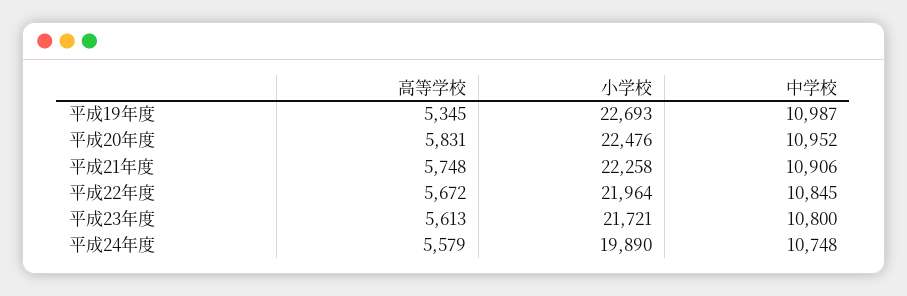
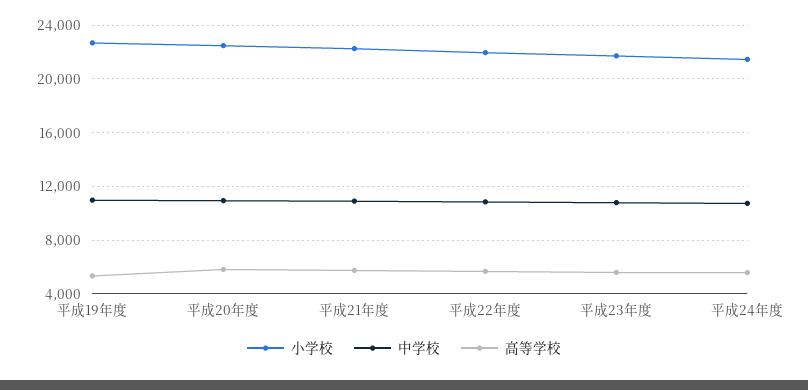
小学校, 平成24年度: 19890 -> 21500

